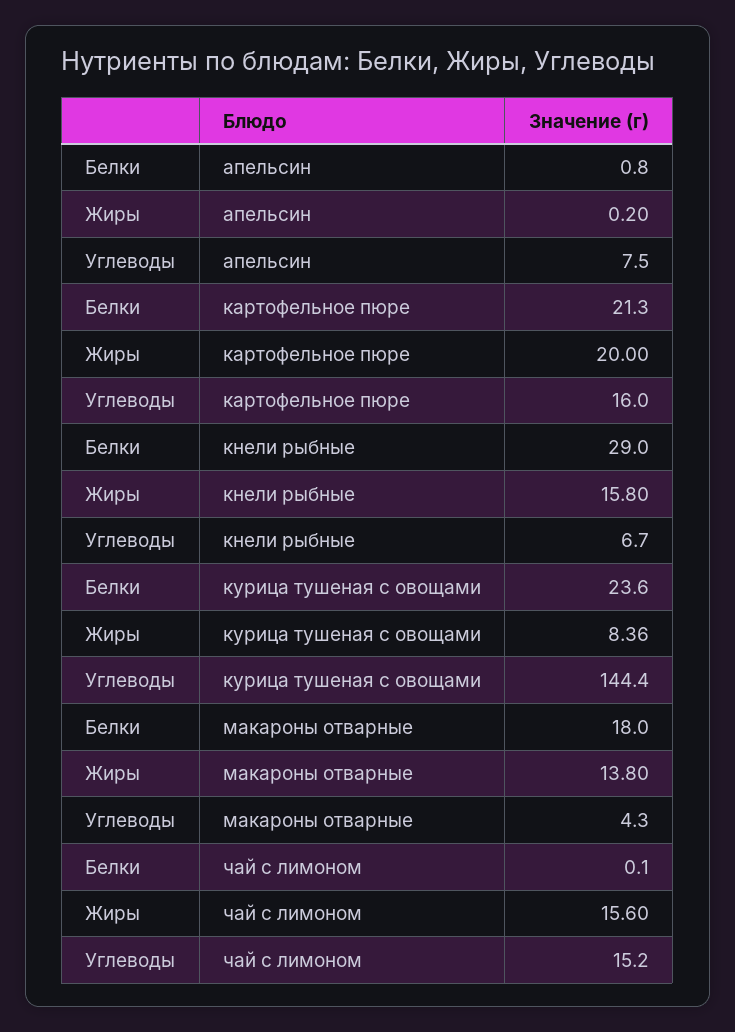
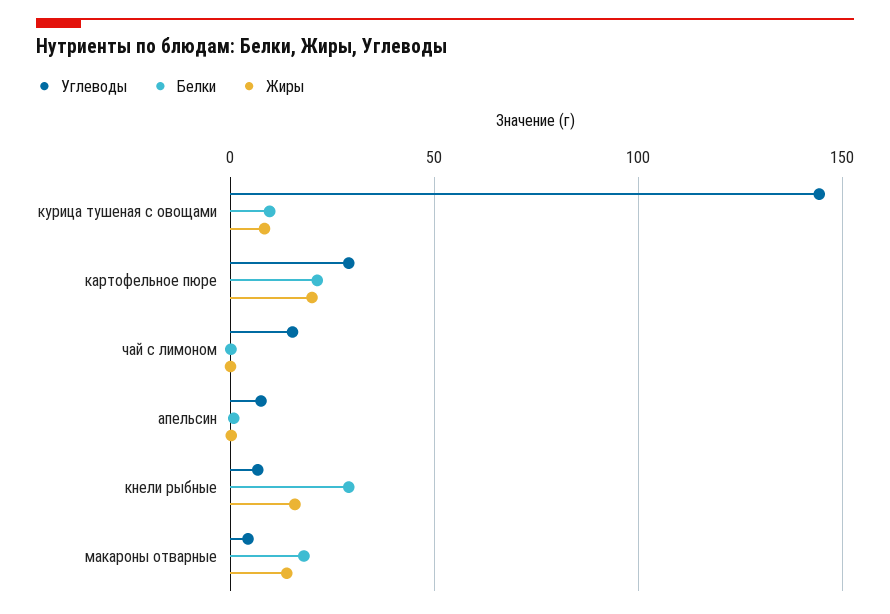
Углеводы, картофельное пюре: 16 -> 30
Белки, курица тушеная с овощами: 23.6 -> 10
Жиры, чай с лимоном: 15.6 -> 0

